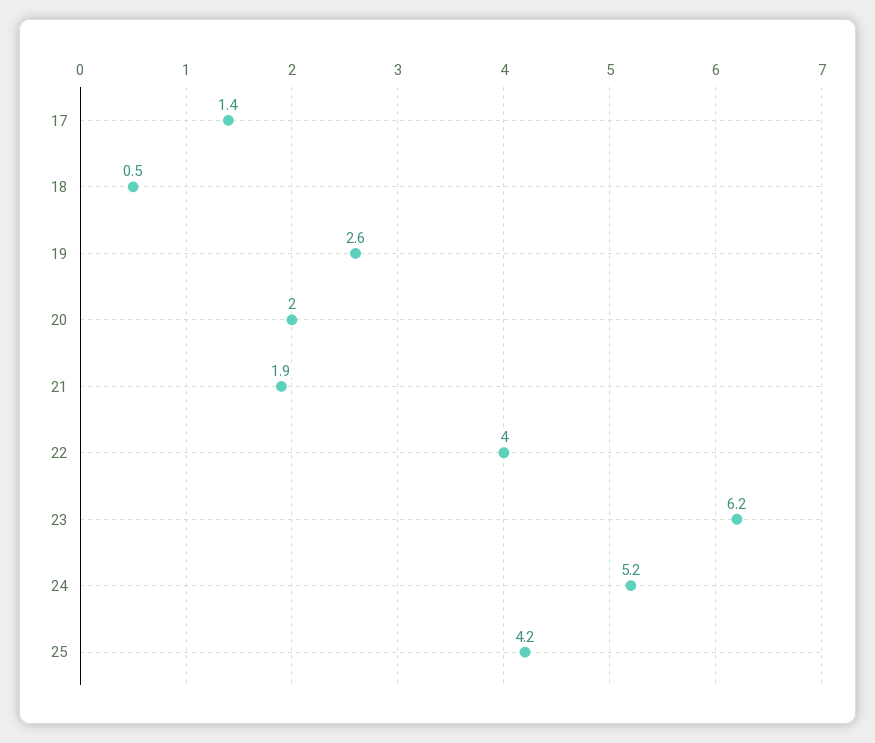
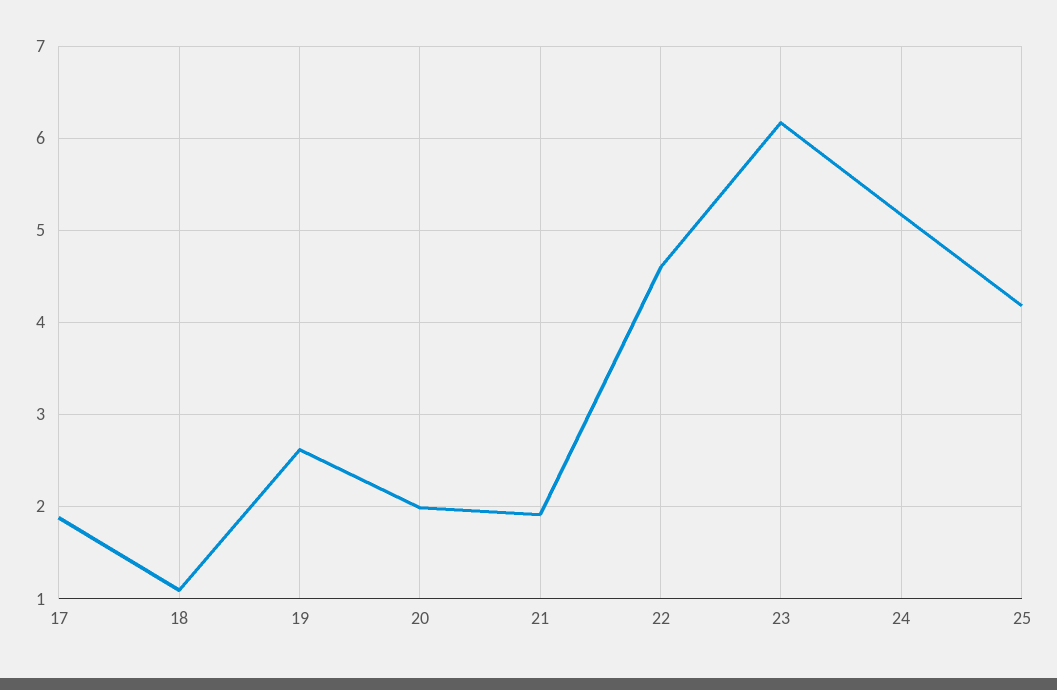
17: 1.4 -> 1.9
18: 0.5 -> 1.1
22: 4 -> 4.6

